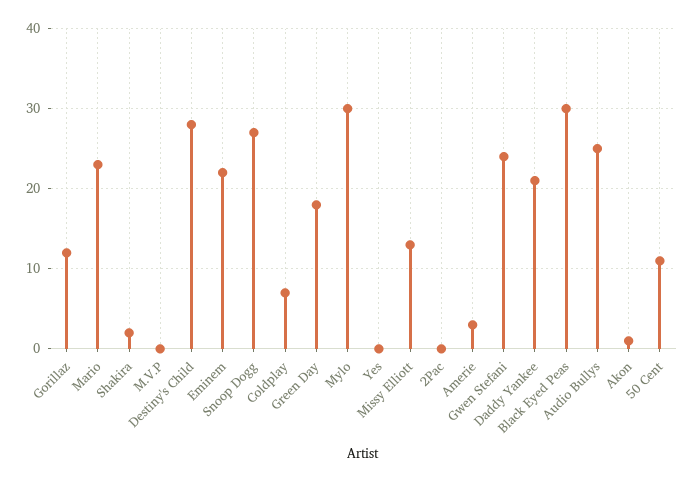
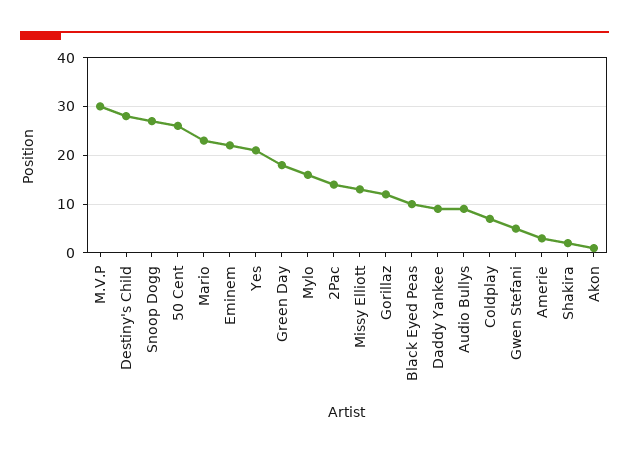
M.V.P: 0 -> 30
Mylo: 30 -> 15
Yes: 0 -> 20
2Pac: 0 -> 15
Gwen Stefani: 24 -> 5
Daddy Yankee: 21 -> 10
Black Eyed Peas: 30 -> 10
Audio Bullys: 25 -> 10
50 Cent: 11 -> 25

